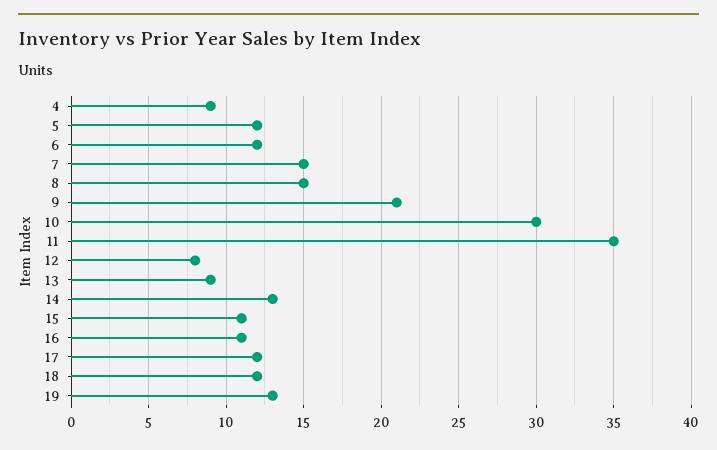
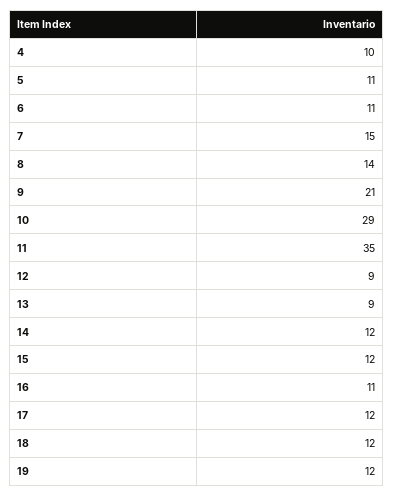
4: 9 -> 10
5: 12 -> 11
6: 12 -> 11
8: 15 -> 14
10: 30 -> 29
12: 8 -> 9
14: 13 -> 12
15: 11 -> 12
19: 13 -> 12

